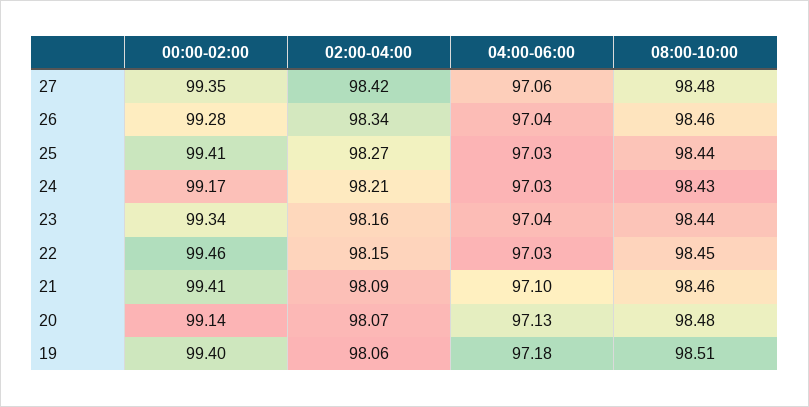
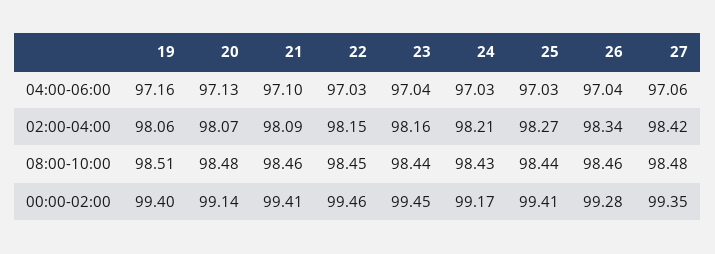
00:00-02:00, 23: 99.34 -> 99.45
04:00-06:00, 19: 97.18 -> 97.16

